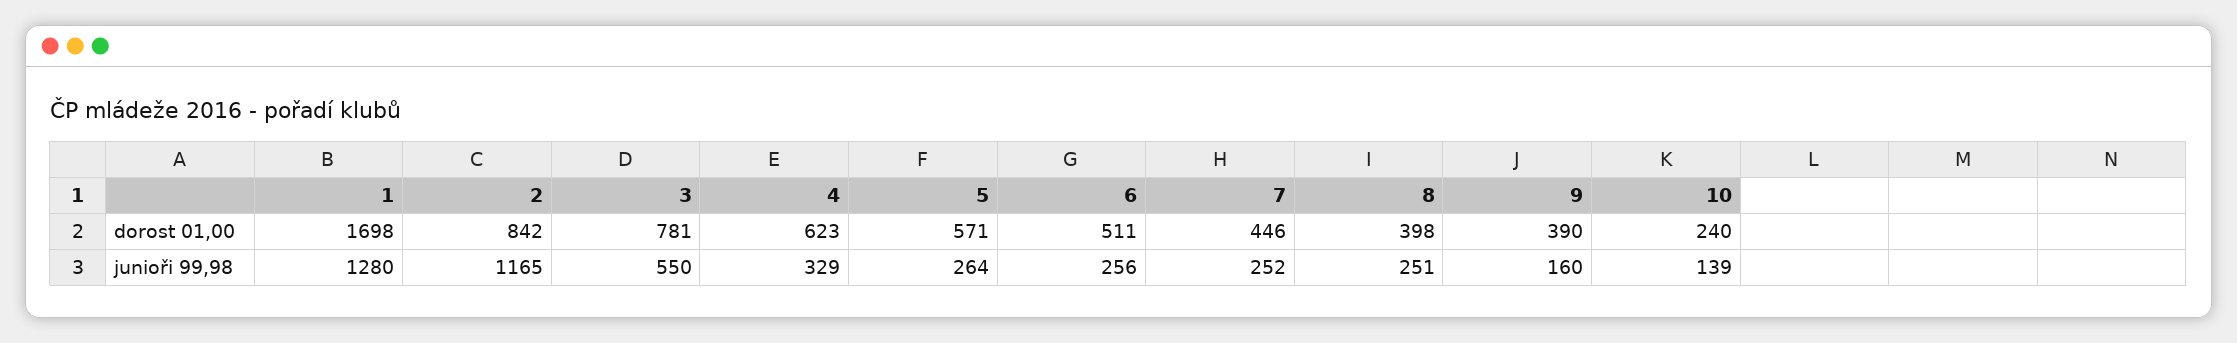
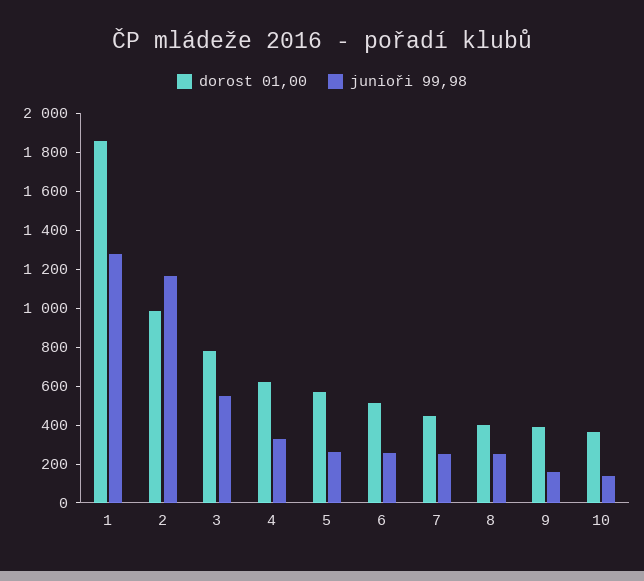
dorost 01,00, 1: 1698 -> 1850
dorost 01,00, 2: 842 -> 1000
dorost 01,00, 10: 240 -> 350

